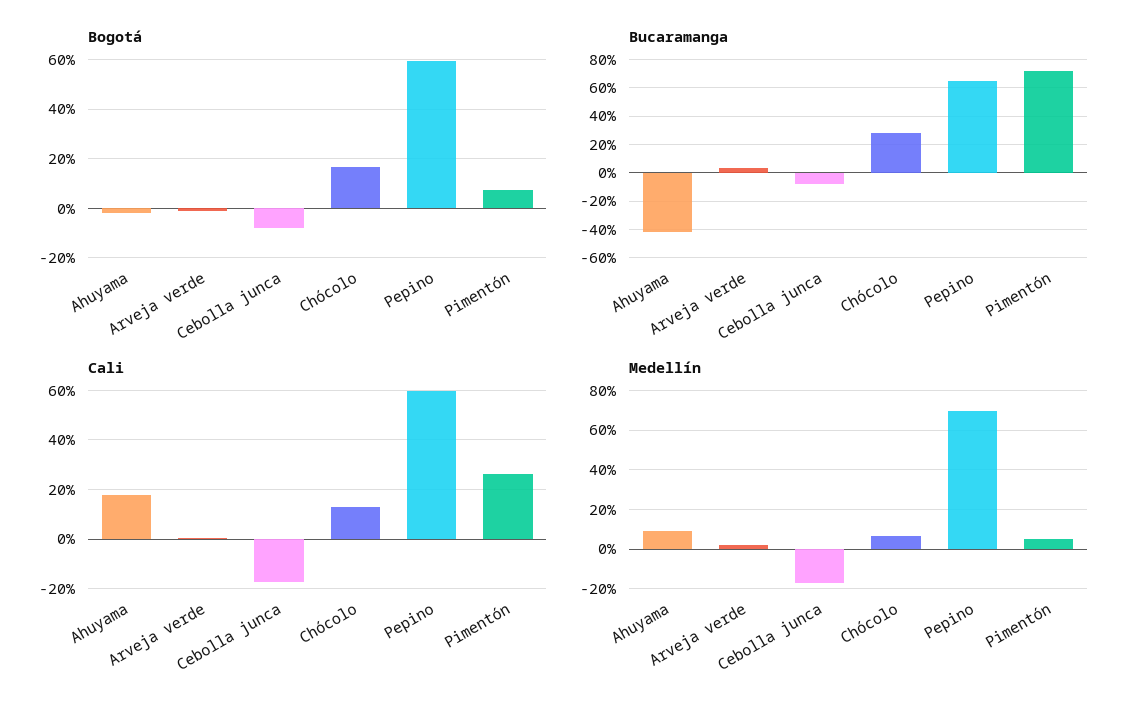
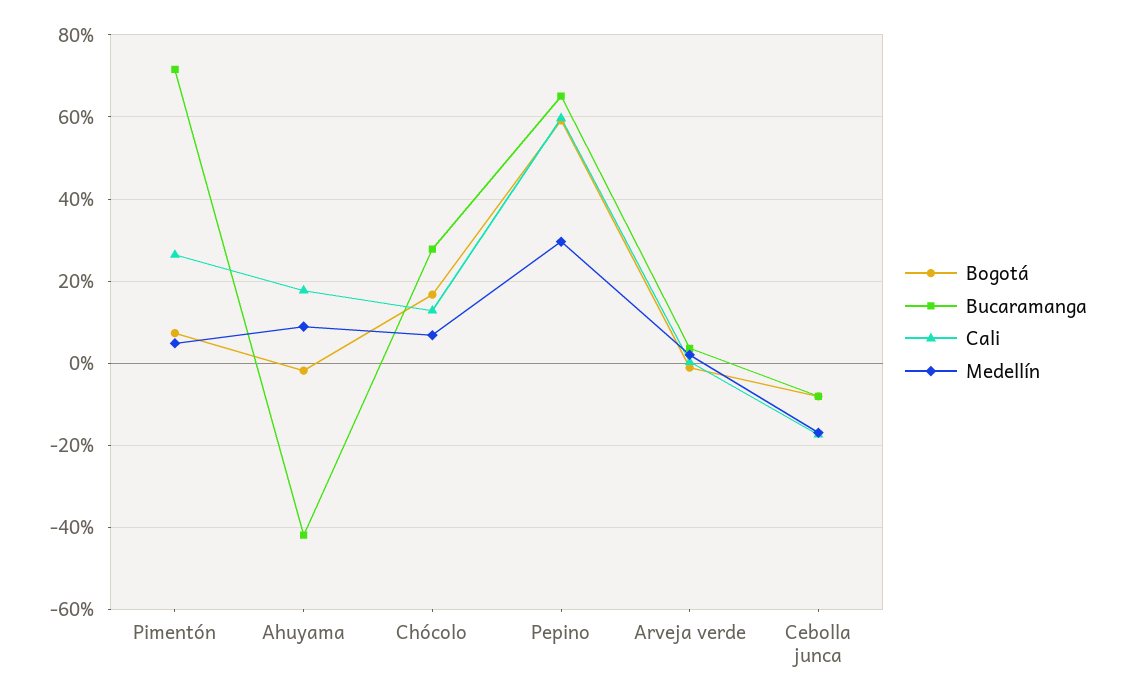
Medellín, Pepino: 70 -> 30

